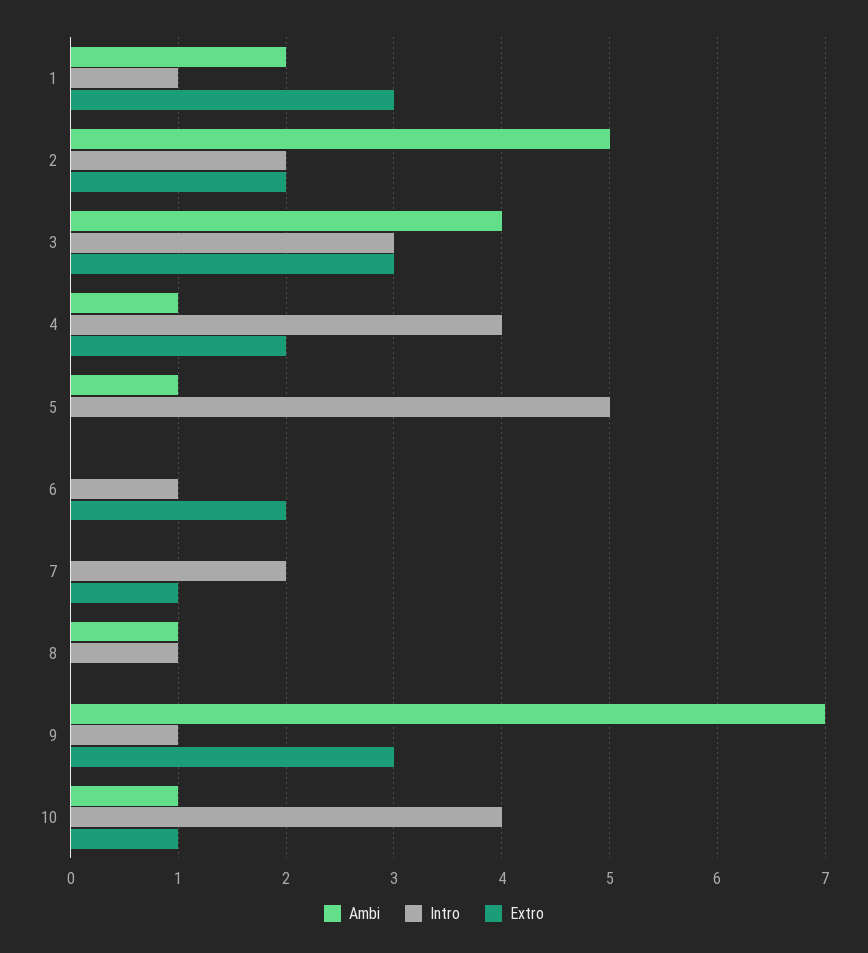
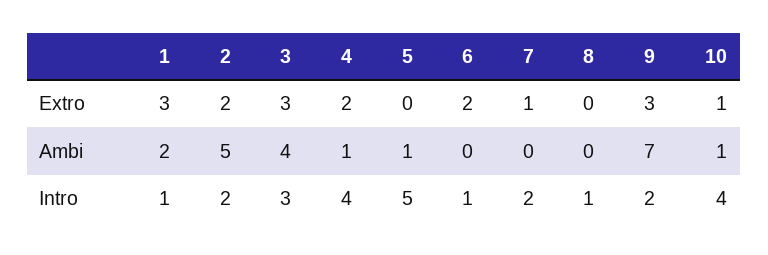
Ambi, 8: 1 -> 0
Intro, 9: 1 -> 2

